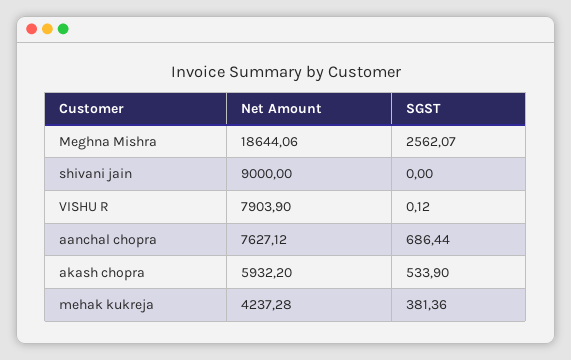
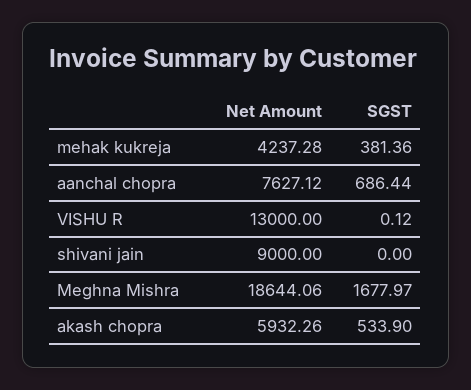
SGST, Meghna Mishra: 2562.07 -> 1677.97
Net Amount, VISHU R: 7903.9 -> 13000
Net Amount, akash chopra: 5932.2 -> 5932.26

